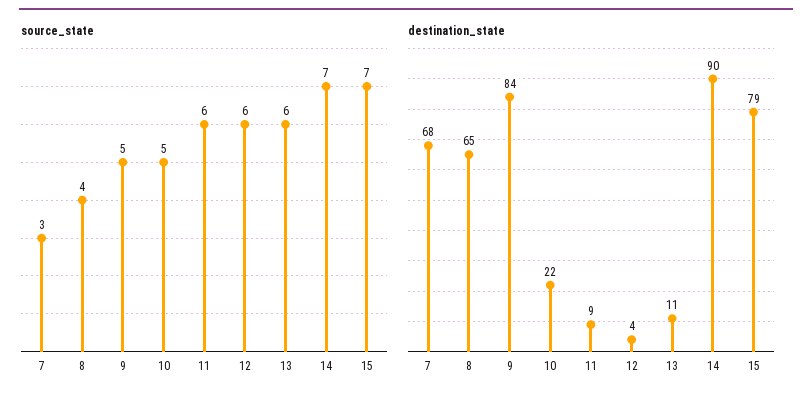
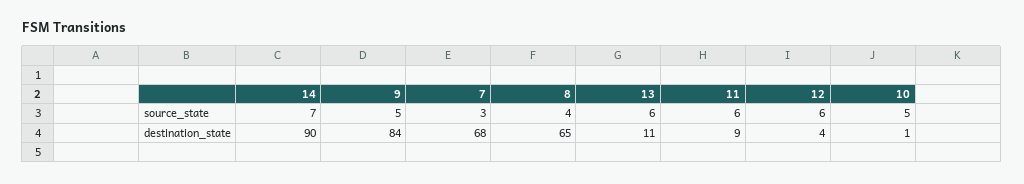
source_state, 15: 7 -> none
destination_state, 10: 22 -> 1
destination_state, 15: 79 -> none

